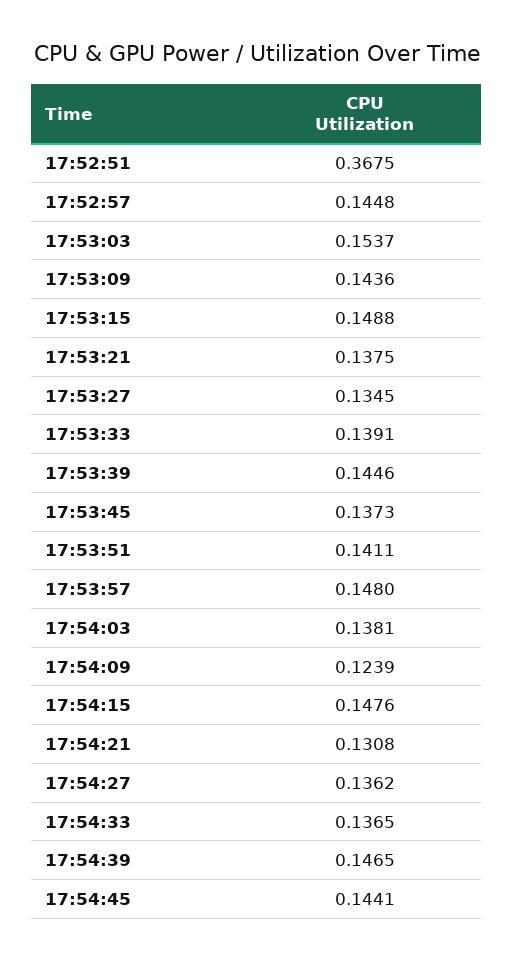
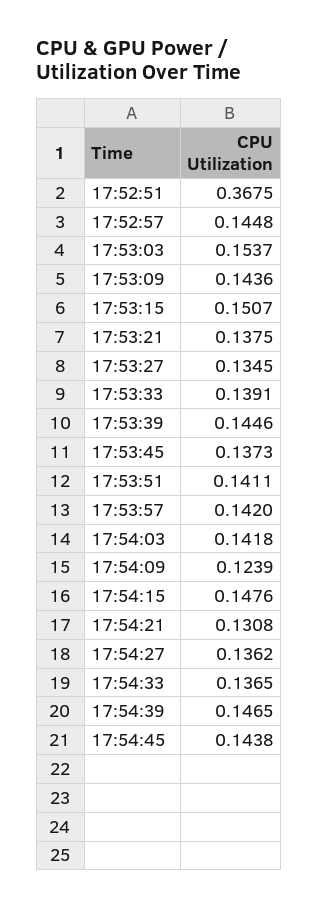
17:53:15: 0.1488 -> 0.1507
17:53:57: 0.148 -> 0.142
17:54:03: 0.1381 -> 0.1418
17:54:45: 0.1441 -> 0.1438

